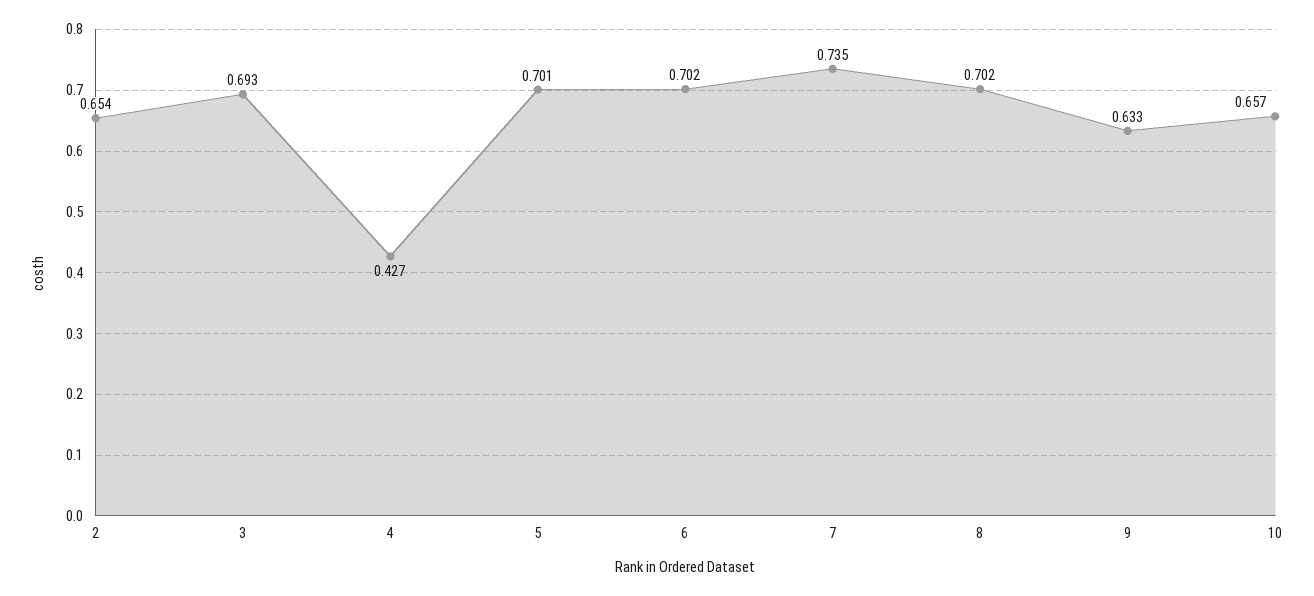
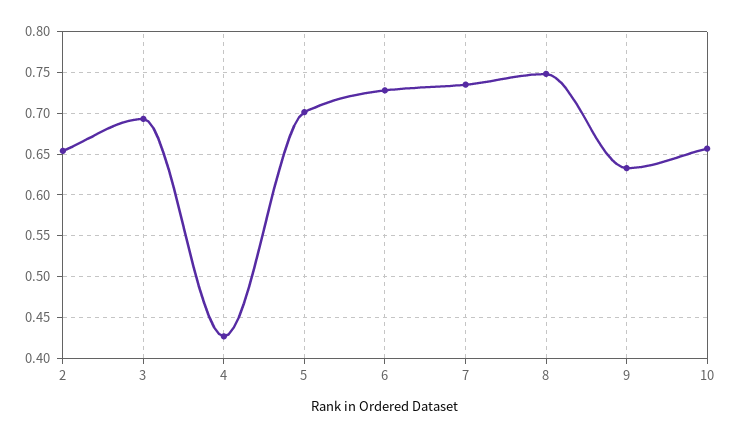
6: 0.702 -> 0.73
8: 0.702 -> 0.75

